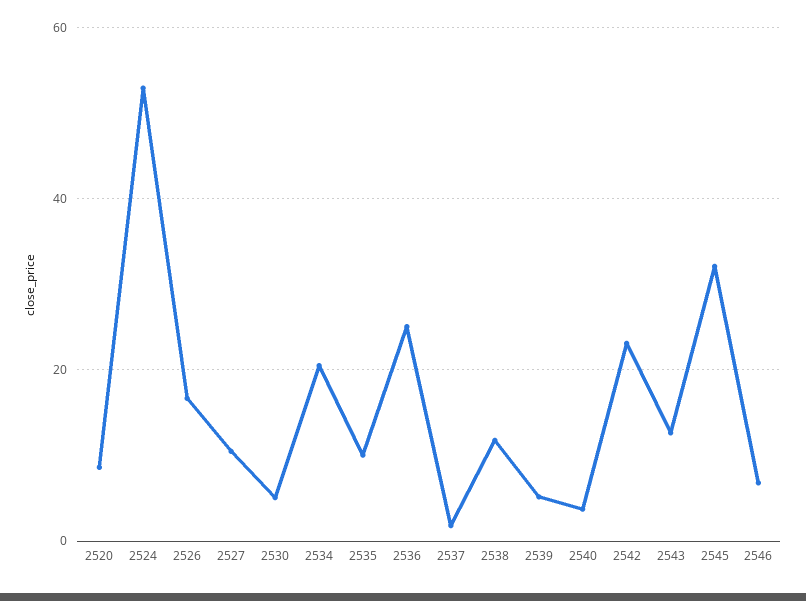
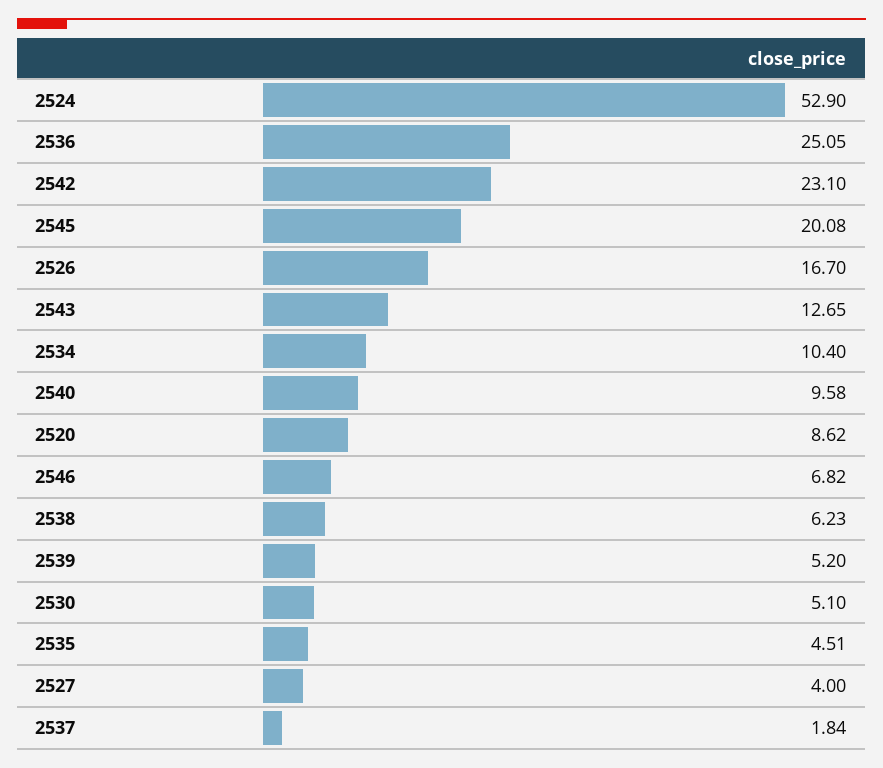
2527: 10 -> 4
2534: 20 -> 10.4
2535: 10 -> 4.51
2538: 12 -> 6.23
2540: 4 -> 9.58
2545: 32 -> 20.08

